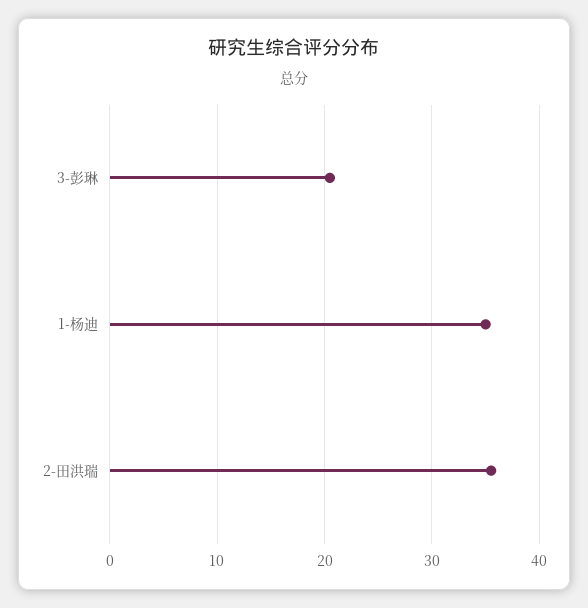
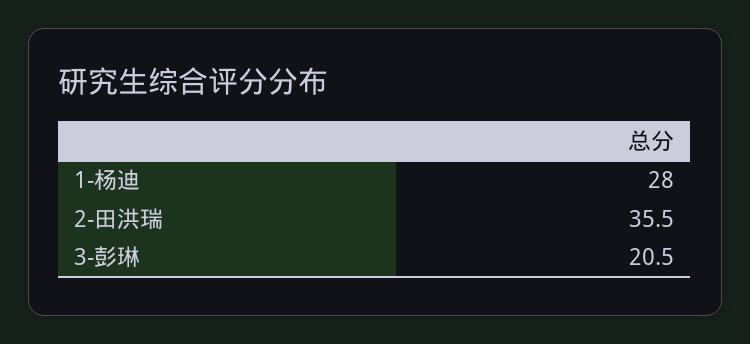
1-杨迪: 35 -> 28

